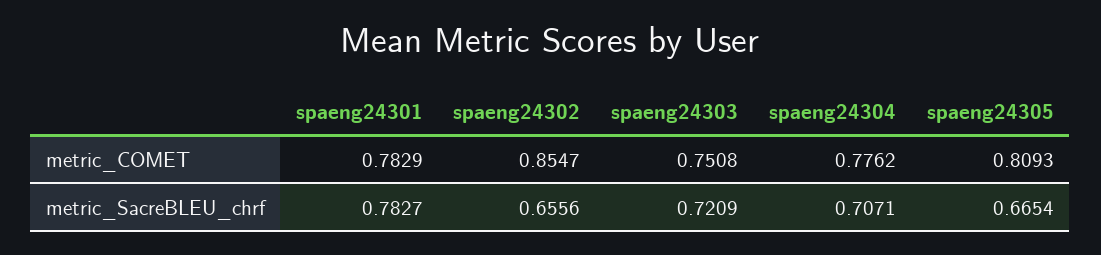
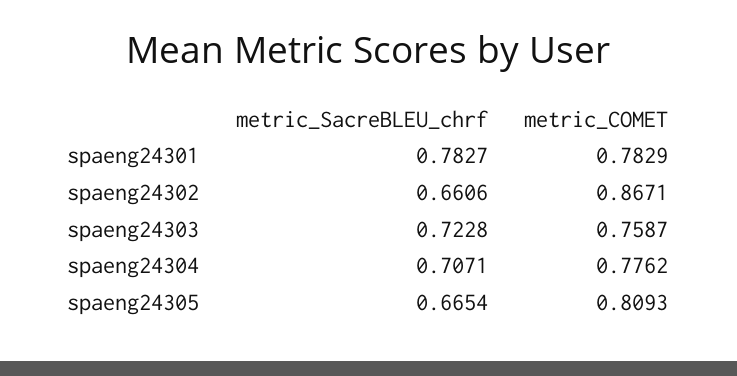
spaeng24302, metric_COMET: 0.8547 -> 0.8671
spaeng24303, metric_COMET: 0.7508 -> 0.7587
spaeng24302, metric_SacreBLEU_chrf: 0.6556 -> 0.6606
spaeng24303, metric_SacreBLEU_chrf: 0.7209 -> 0.7228

